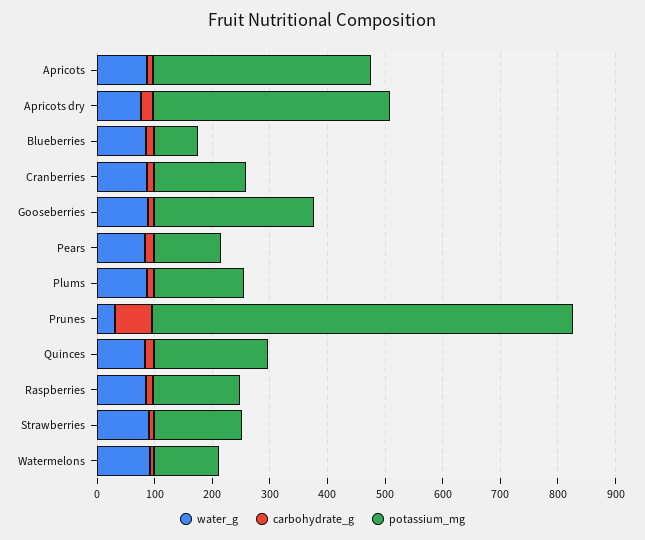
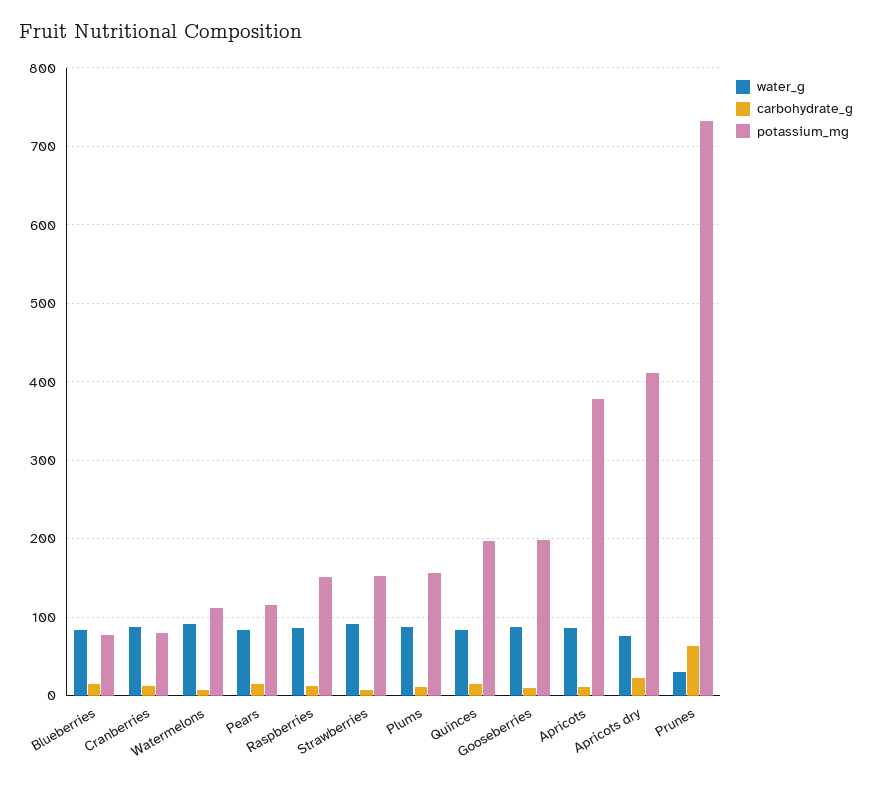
potassium_mg, Cranberries: 160 -> 80
potassium_mg, Gooseberries: 280 -> 200

